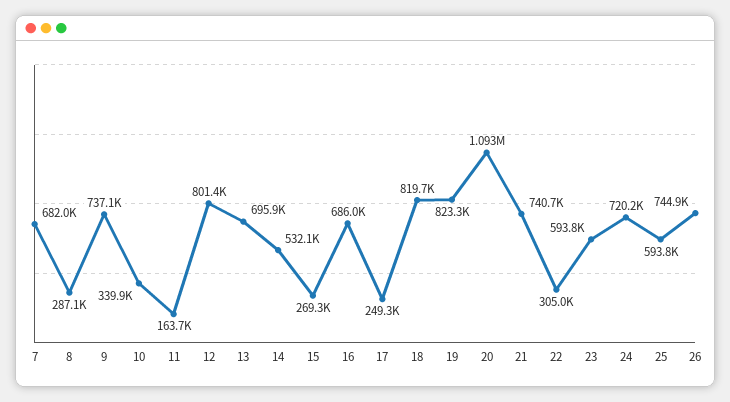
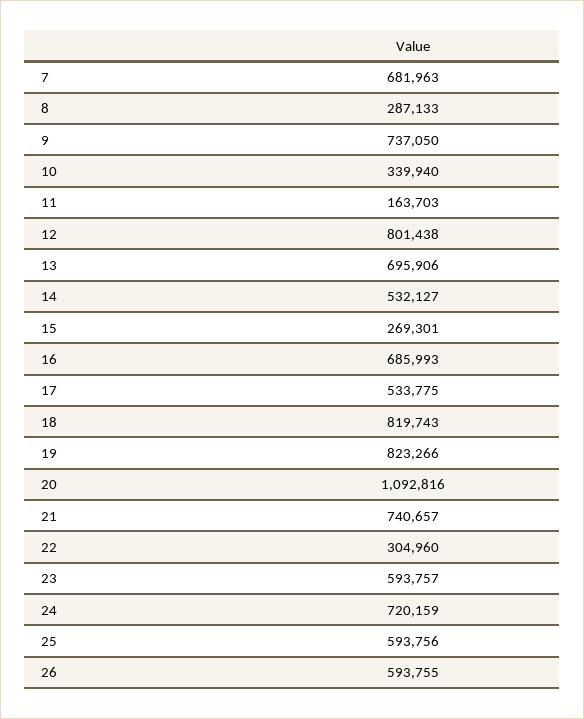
17: 249300 -> 533775
26: 744900 -> 593755

